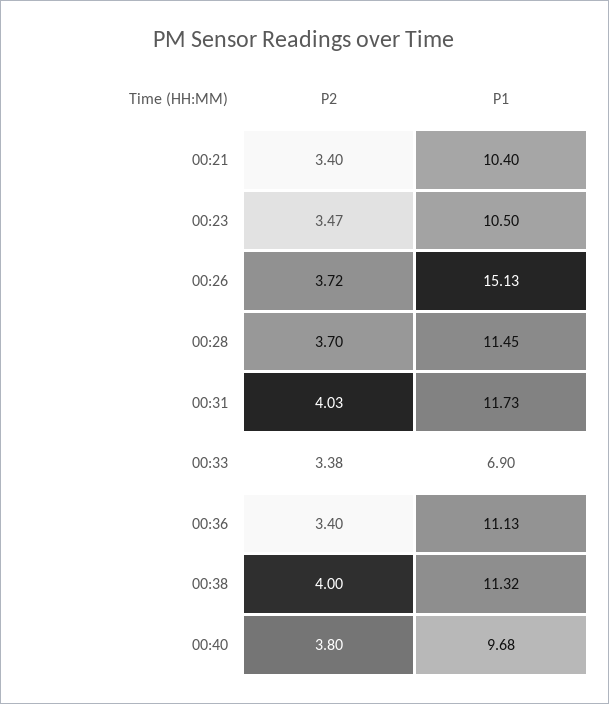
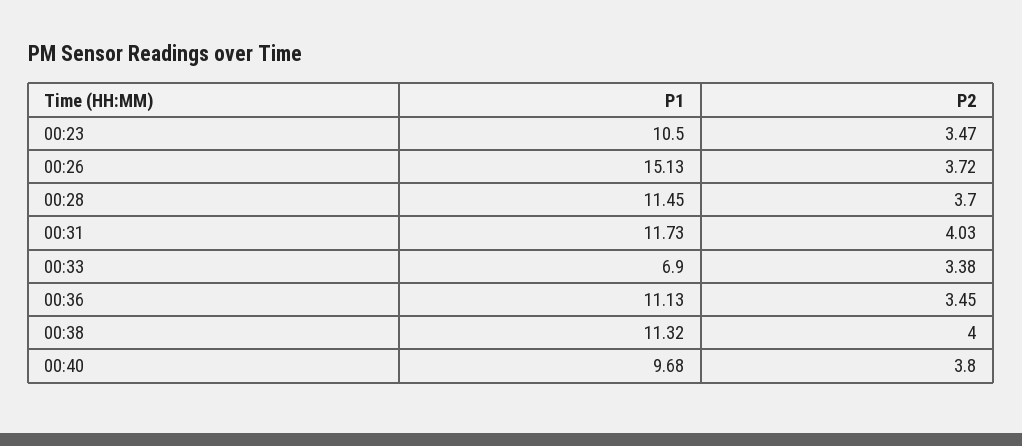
P2, 00:21: 3.4 -> none
P1, 00:21: 10.4 -> none
P2, 00:36: 3.4 -> 3.45

